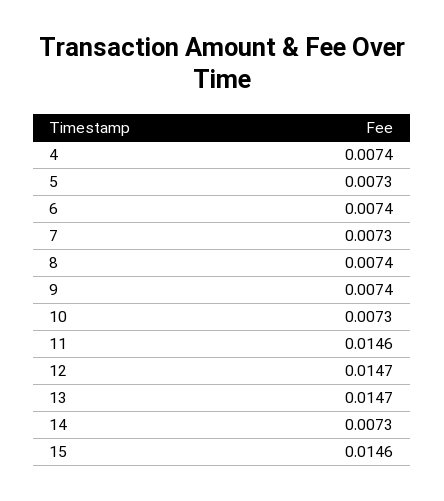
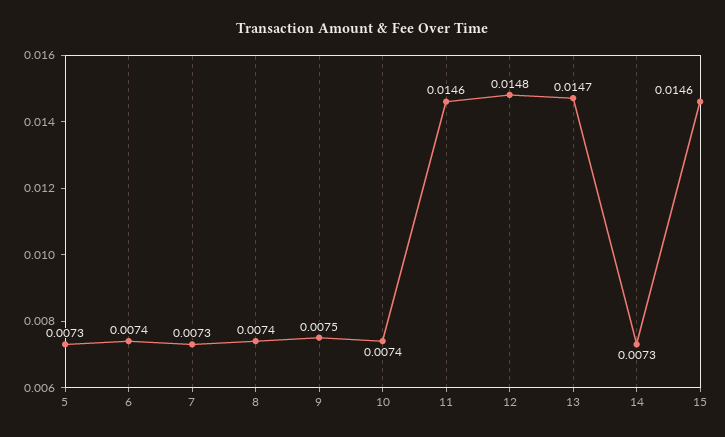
4: 0.0074 -> none
9: 0.0074 -> 0.0075
10: 0.0073 -> 0.0074
12: 0.0147 -> 0.0148

